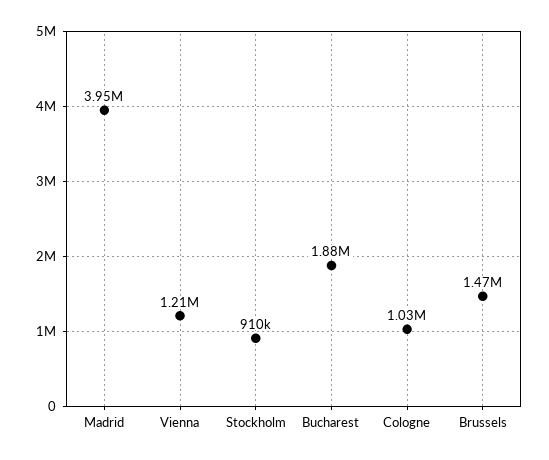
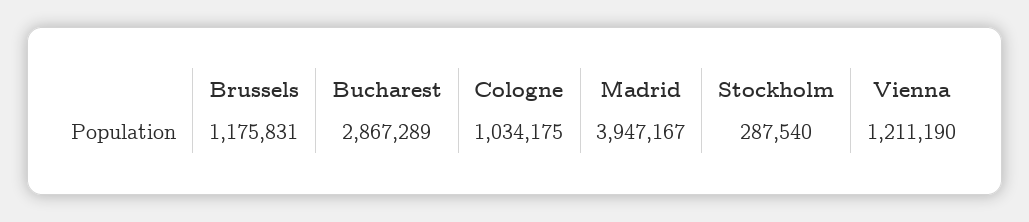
Stockholm: 910000 -> 287540
Bucharest: 1880000 -> 2867289
Brussels: 1470000 -> 1175831

